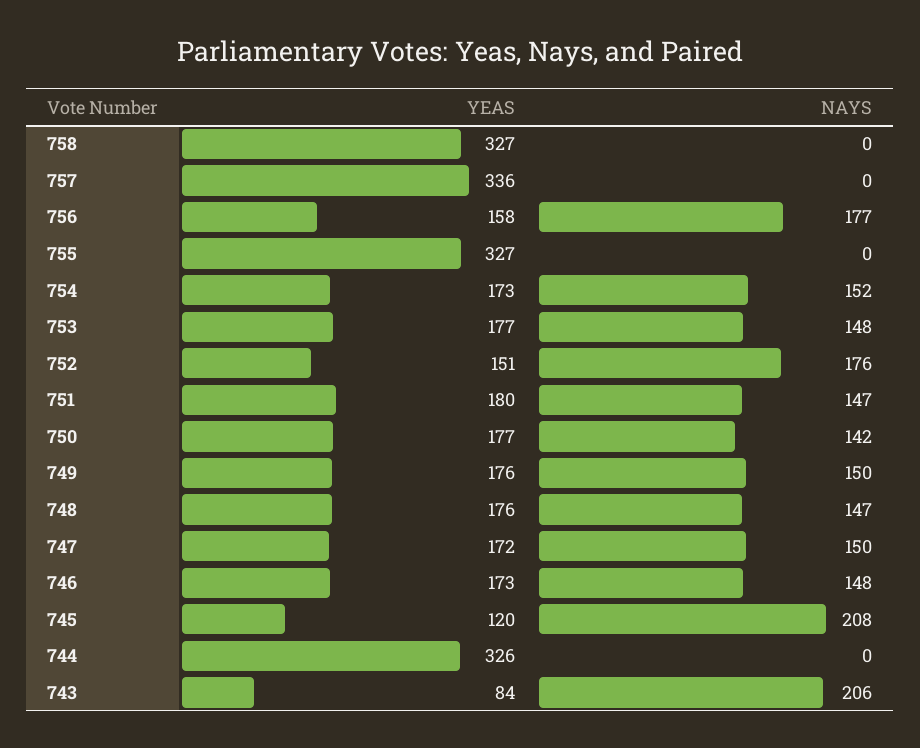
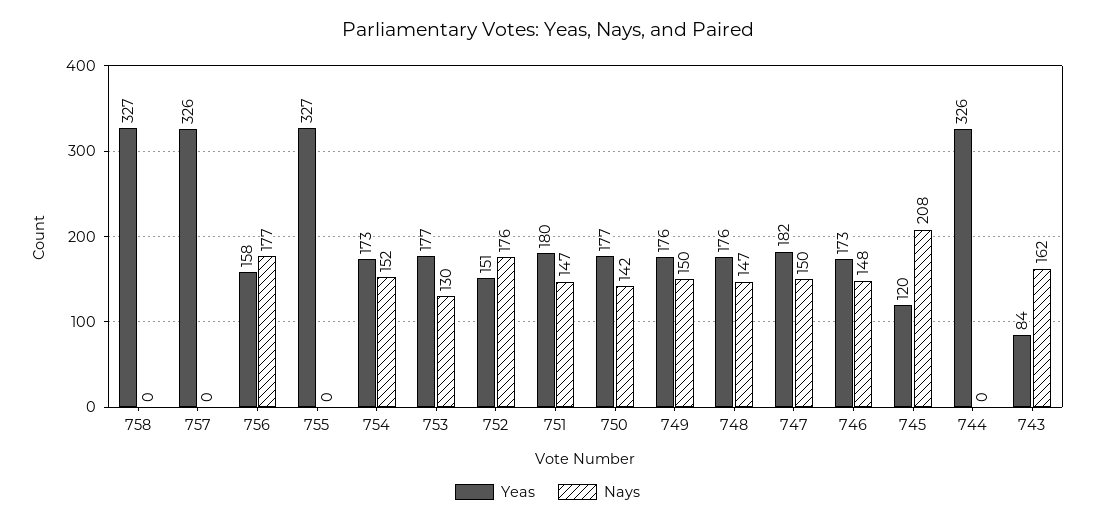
YEAS, 757: 336 -> 326
NAYS, 753: 148 -> 130
YEAS, 747: 172 -> 182
NAYS, 743: 206 -> 162

